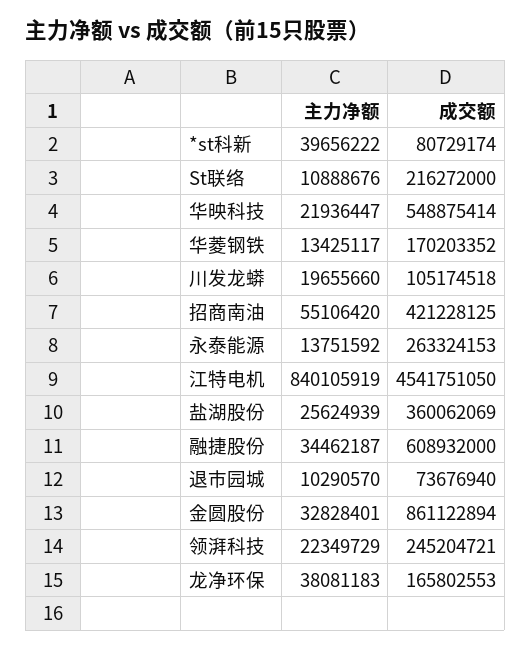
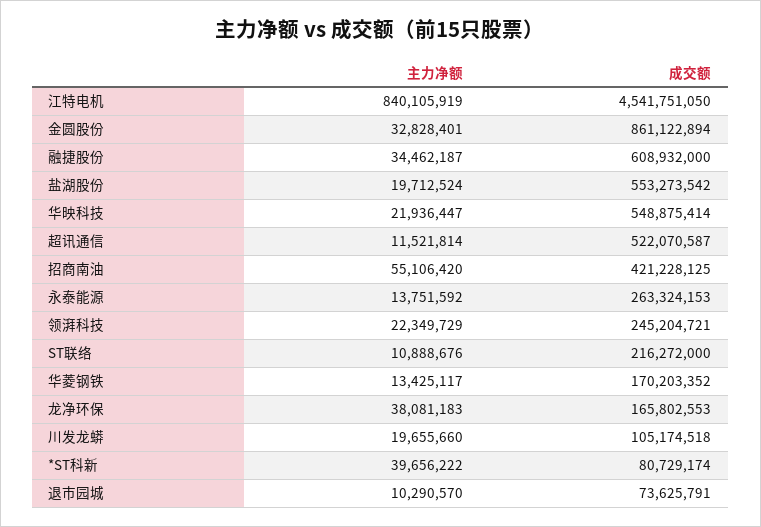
主力净额, 盐湖股份: 25624939 -> 19712524
成交额, 盐湖股份: 360062069 -> 553273542
成交额, 退市园城: 73676940 -> 73625791
主力净额, 超讯通信: none -> 11521814
成交额, 超讯通信: none -> 522070587

